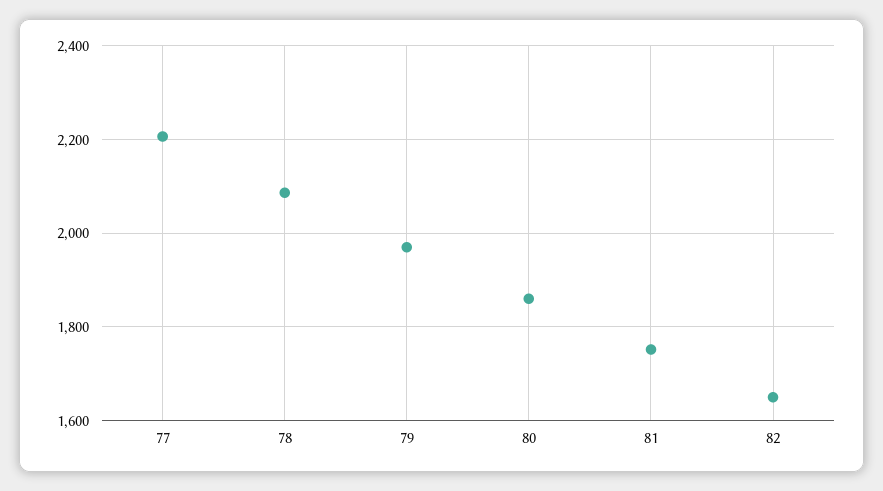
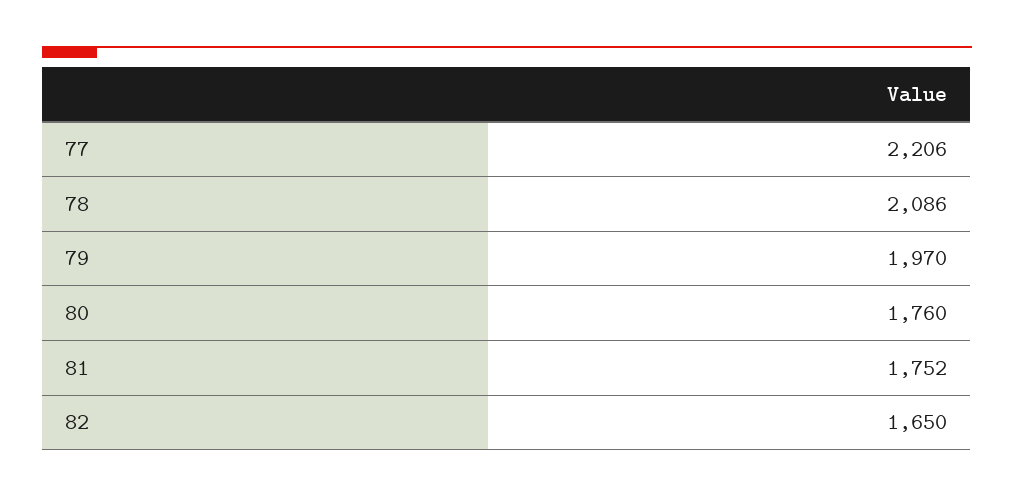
80: 1860 -> 1760

